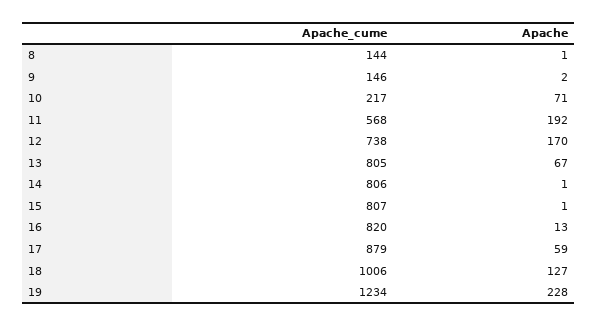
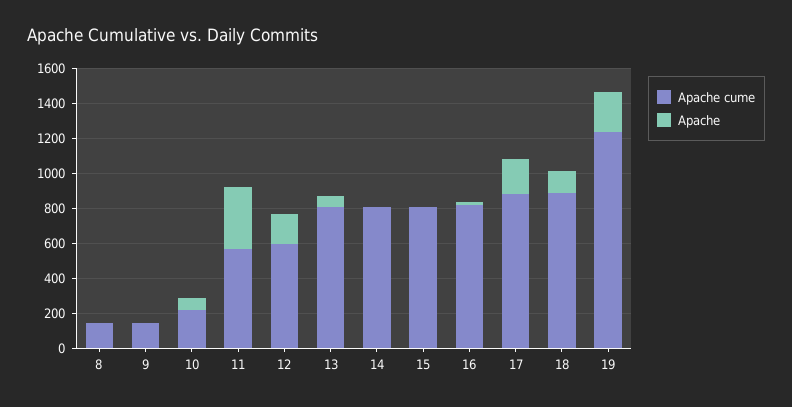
Apache, 11: 192 -> 350
Apache_cume, 12: 738 -> 600
Apache, 17: 59 -> 200
Apache_cume, 18: 1006 -> 900

